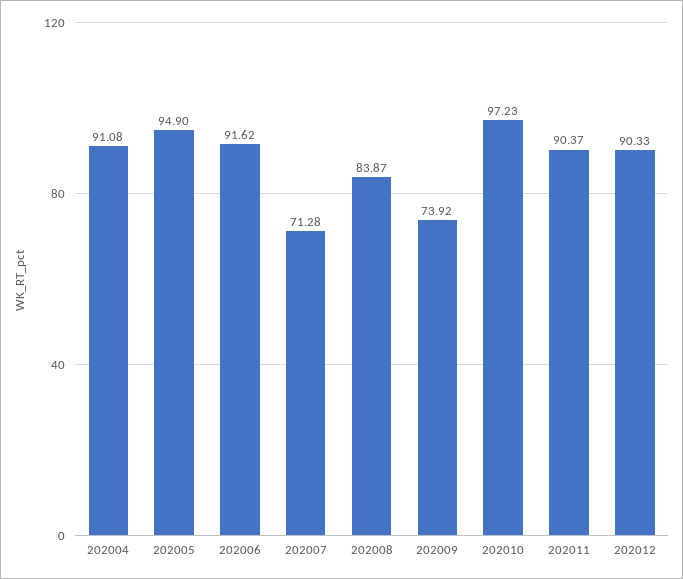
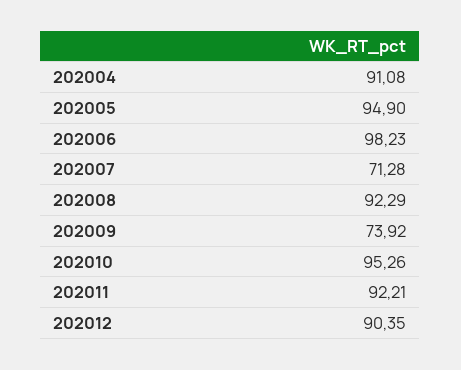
202006: 91.62 -> 98.23
202008: 83.87 -> 92.29
202010: 97.23 -> 95.26
202011: 90.37 -> 92.21
202012: 90.33 -> 90.35

